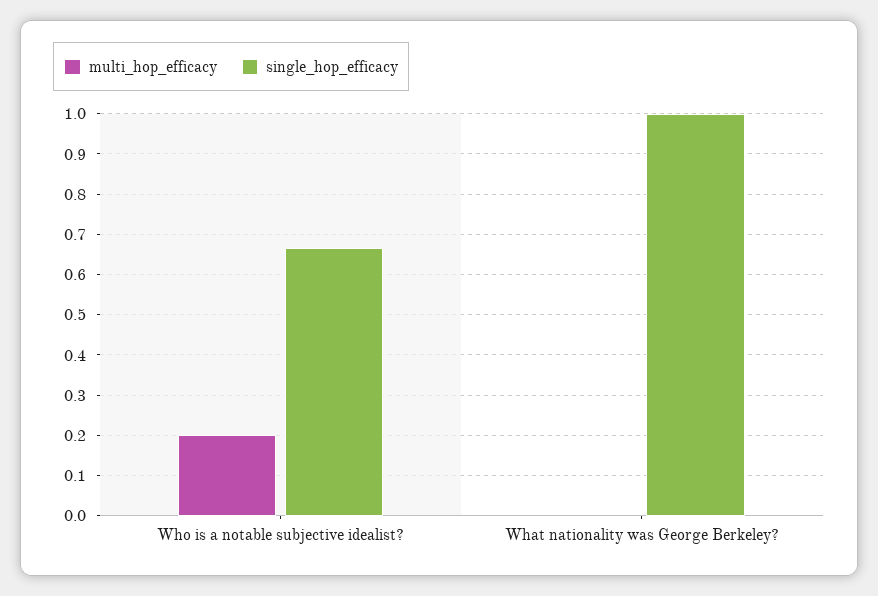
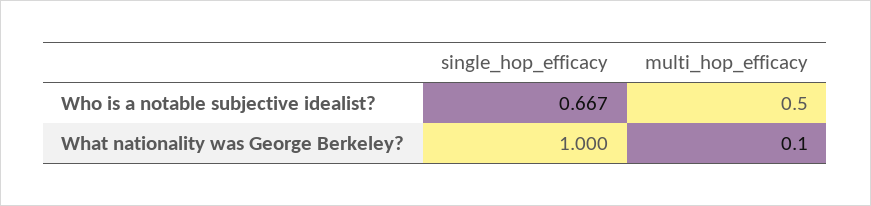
multi_hop_efficacy, Who is a notable subjective idealist?: 0.2 -> 0.5
multi_hop_efficacy, What nationality was George Berkeley?: 0 -> 0.1

